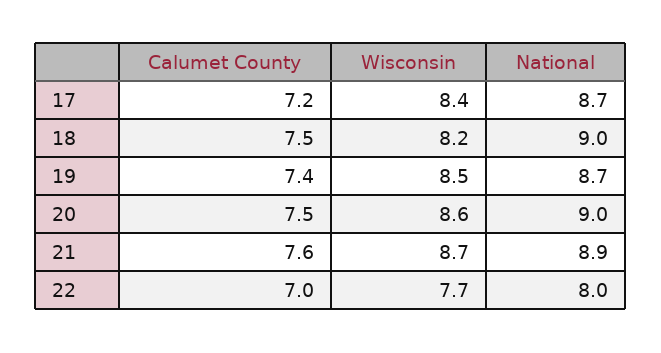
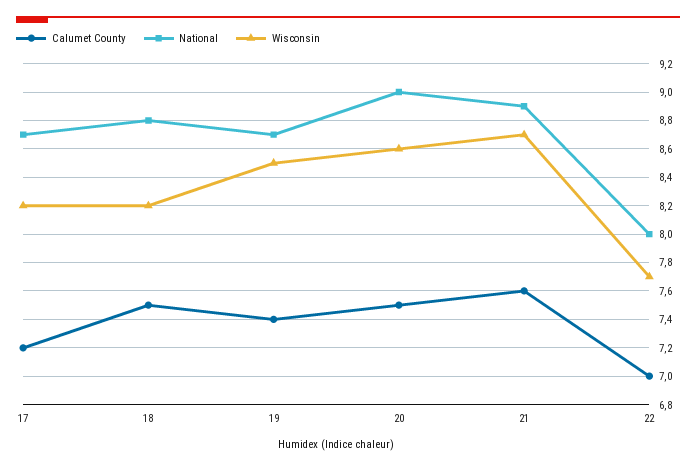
Wisconsin, 17: 8.4 -> 8.2
National, 18: 9 -> 8.8

